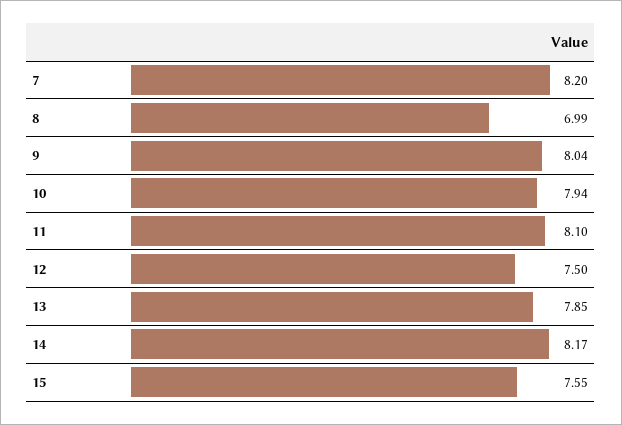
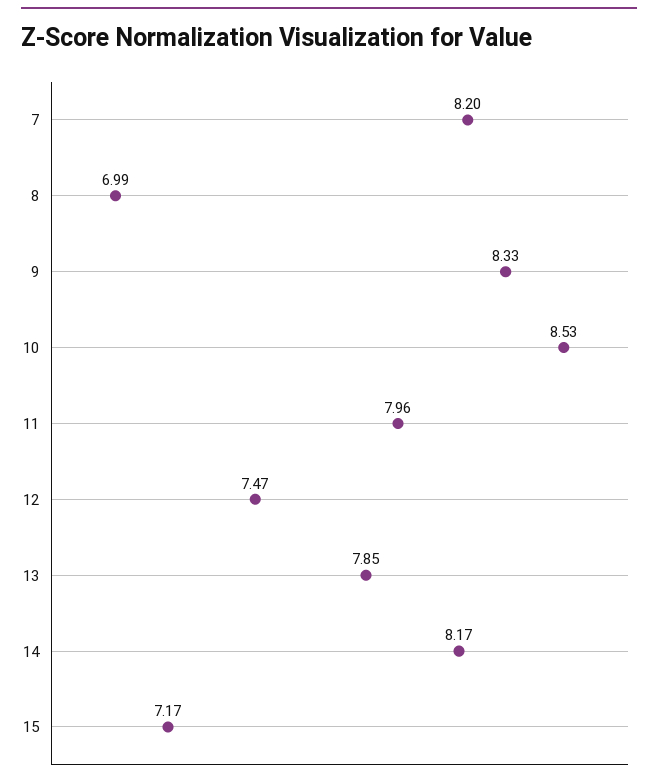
9: 8.04 -> 8.33
10: 7.94 -> 8.53
11: 8.1 -> 7.96
12: 7.5 -> 7.47
15: 7.55 -> 7.17

